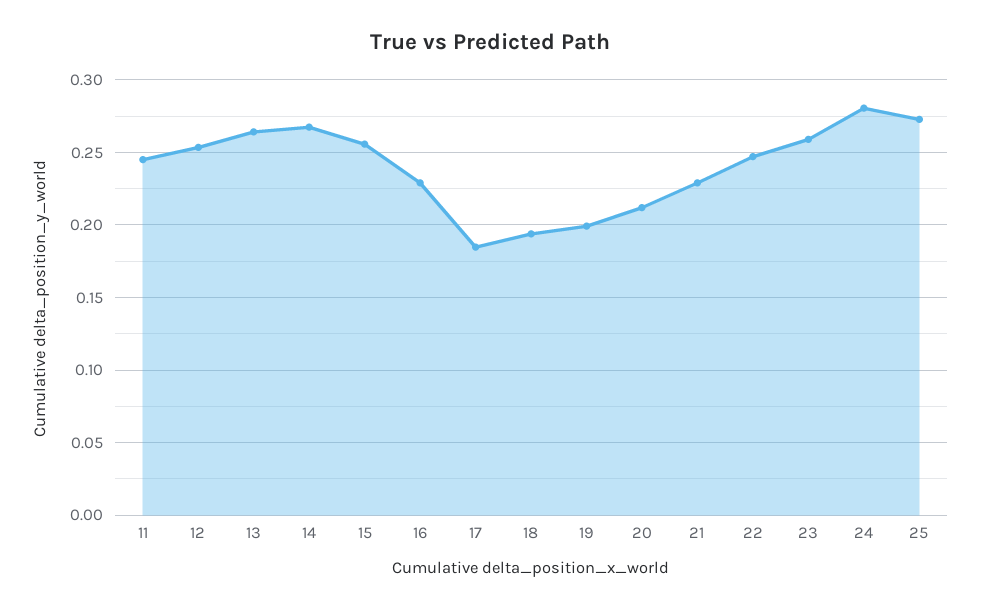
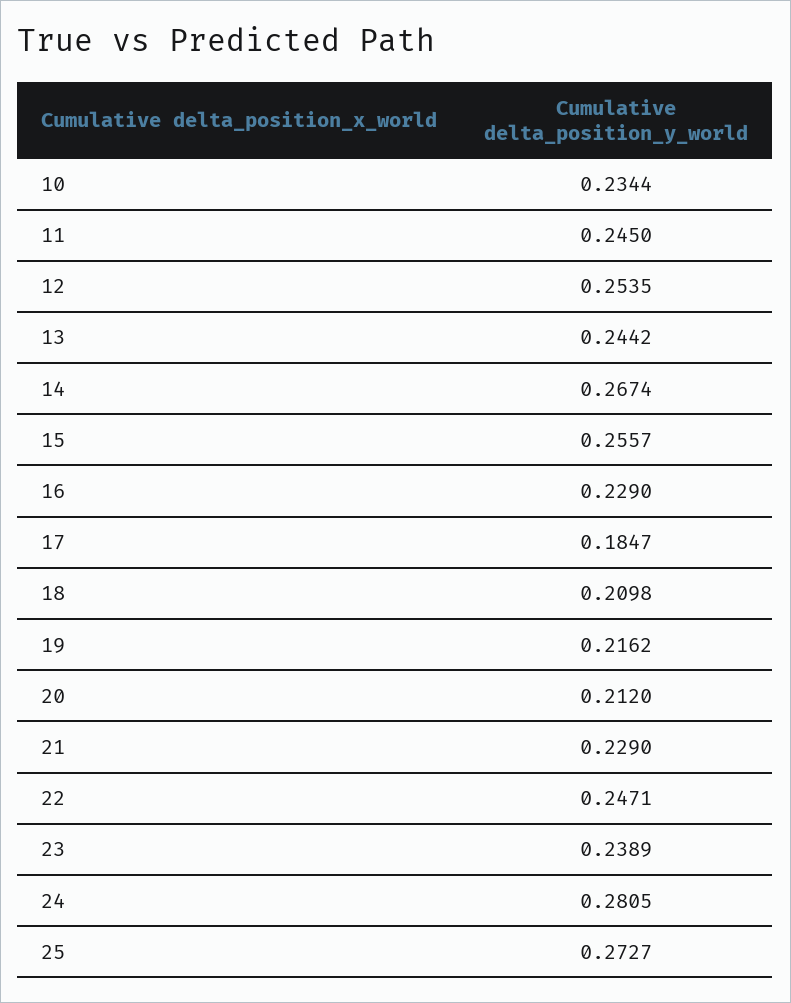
13: 0.265 -> 0.2442
18: 0.195 -> 0.2098
19: 0.2 -> 0.2162
23: 0.26 -> 0.2389
10: none -> 0.2344

